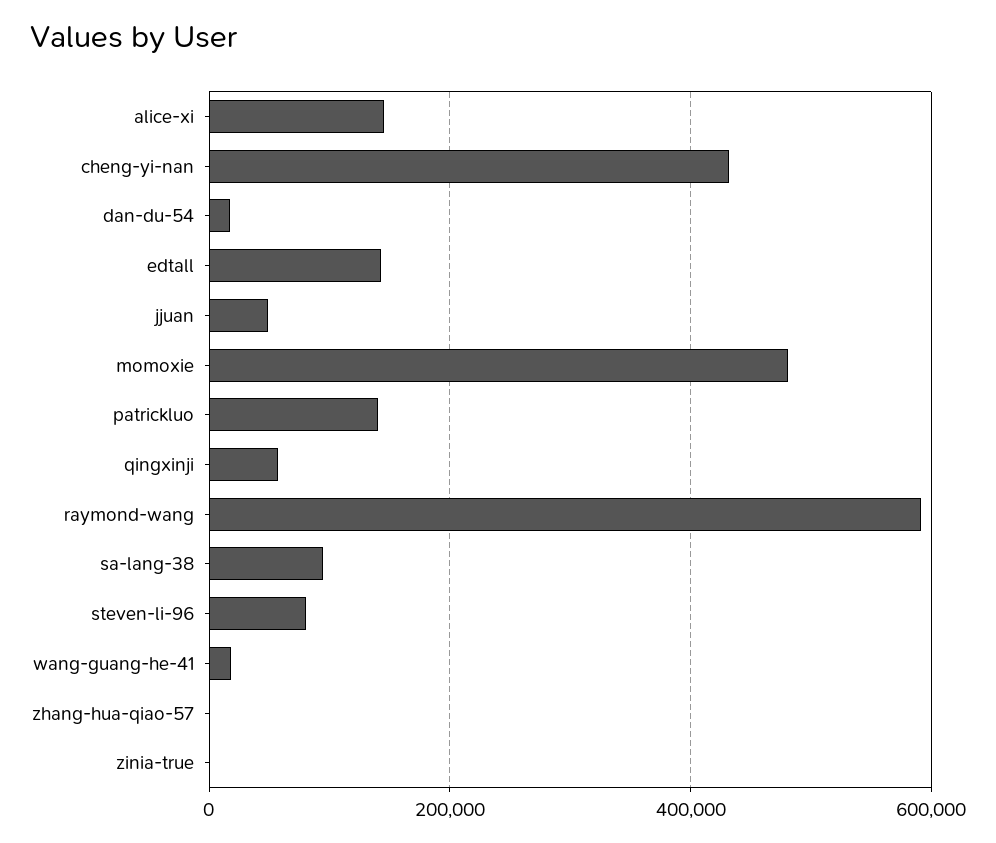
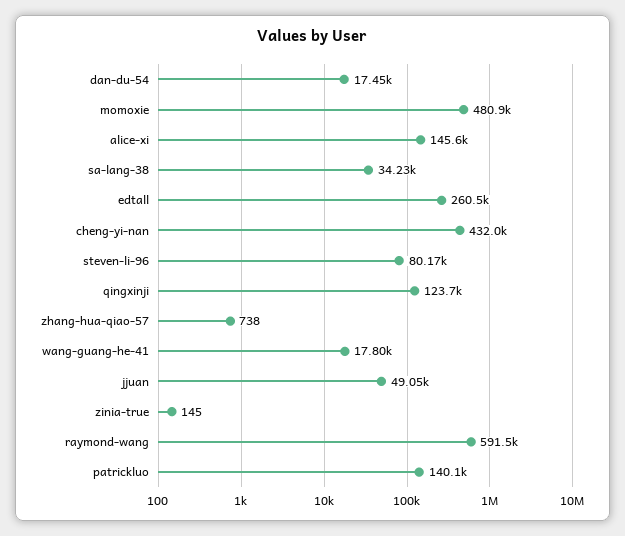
edtall: 140000 -> 260500
qingxinji: 60000 -> 123700
sa-lang-38: 100000 -> 34230

